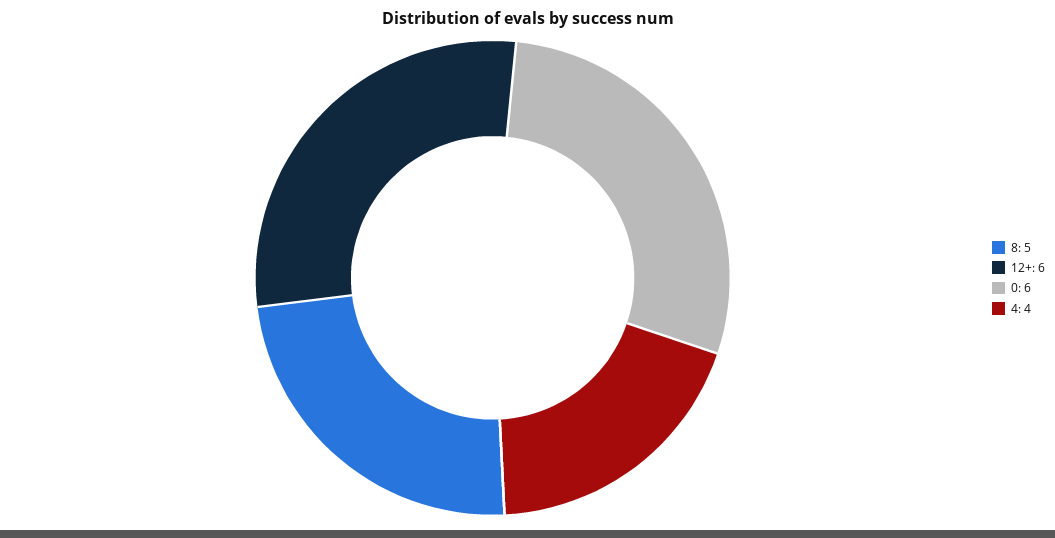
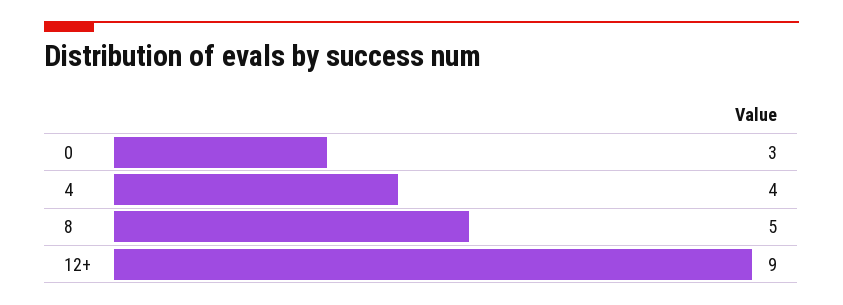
12+: 6 -> 9
0: 6 -> 3

